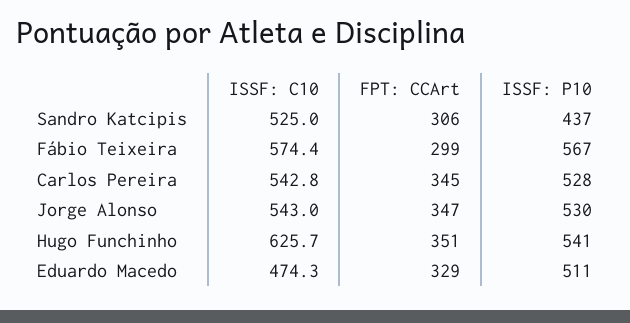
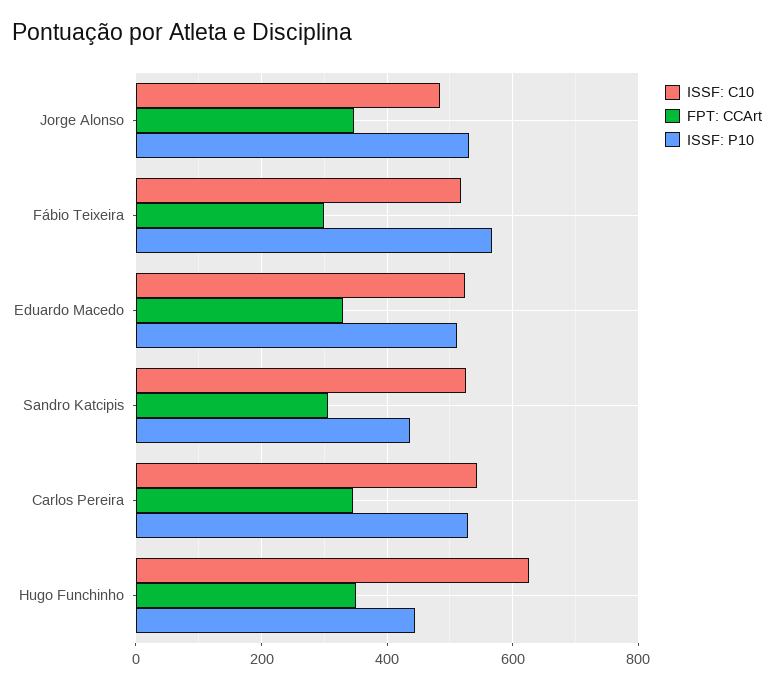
ISSF: C10, Fábio Teixeira: 574.4 -> 520
ISSF: C10, Jorge Alonso: 543 -> 480
ISSF: P10, Hugo Funchinho: 541 -> 440
ISSF: C10, Eduardo Macedo: 474.3 -> 520

